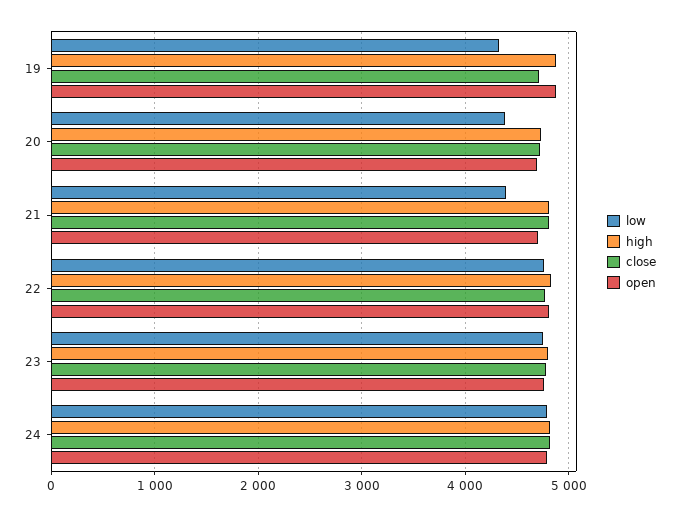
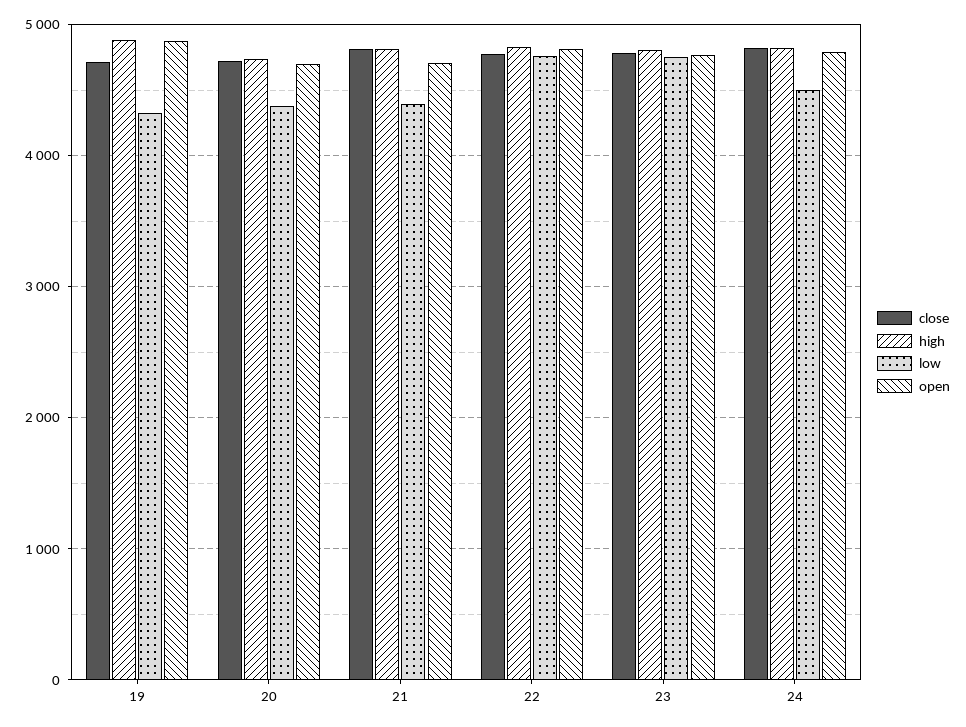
low, 24: 4800 -> 4500

